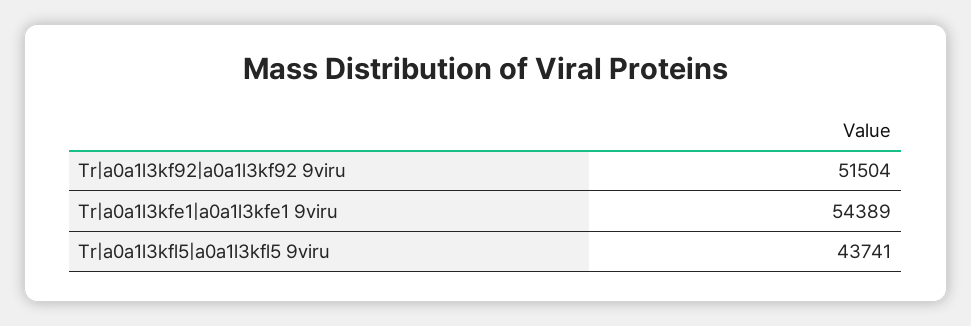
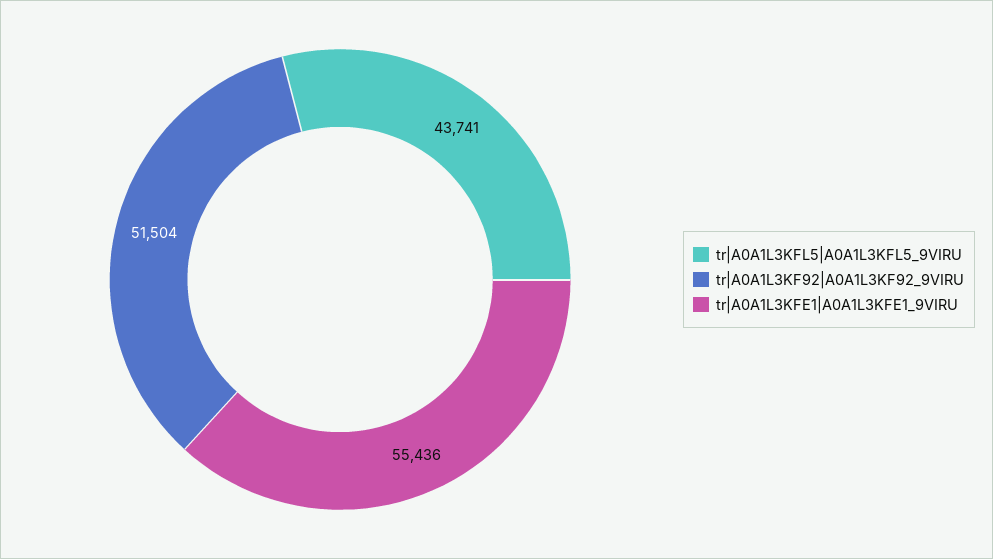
Tr|a0a1l3kfe1|a0a1l3kfe1 9viru: 54389 -> 55436

